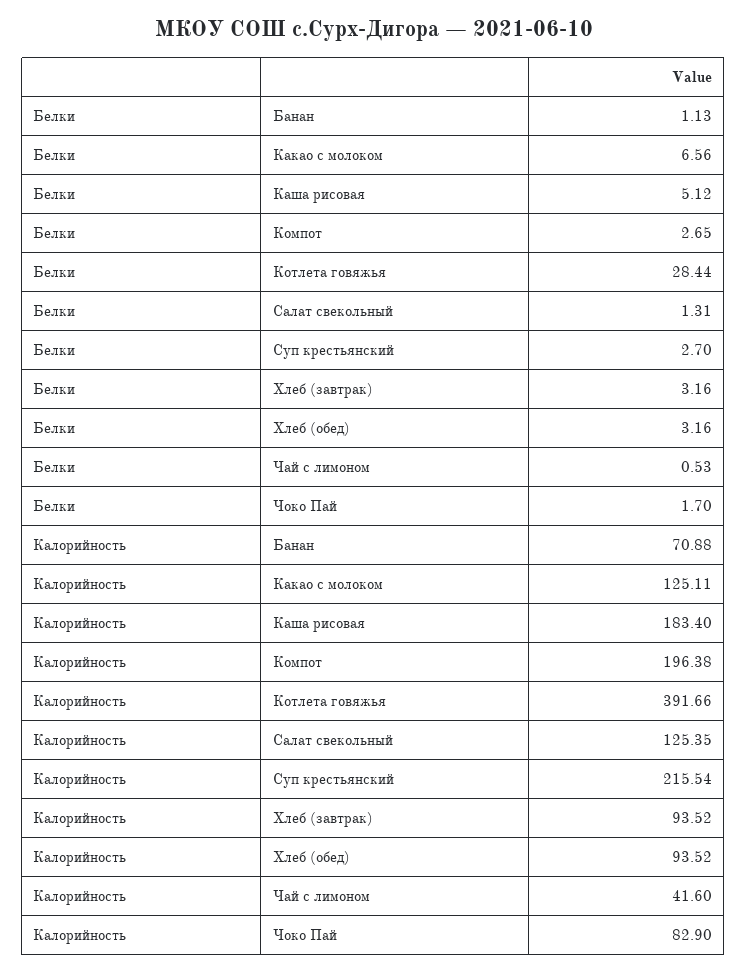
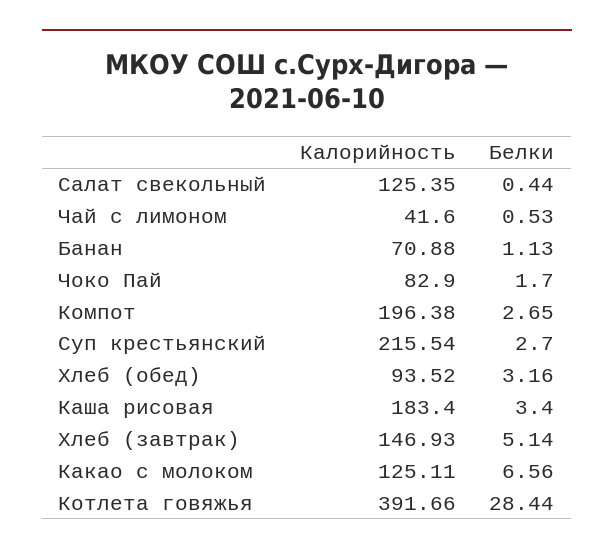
Белки, Каша рисовая: 5.12 -> 3.4
Белки, Салат свекольный: 1.31 -> 0.44
Белки, Хлеб (завтрак): 3.16 -> 5.14
Калорийность, Хлеб (завтрак): 93.52 -> 146.93

